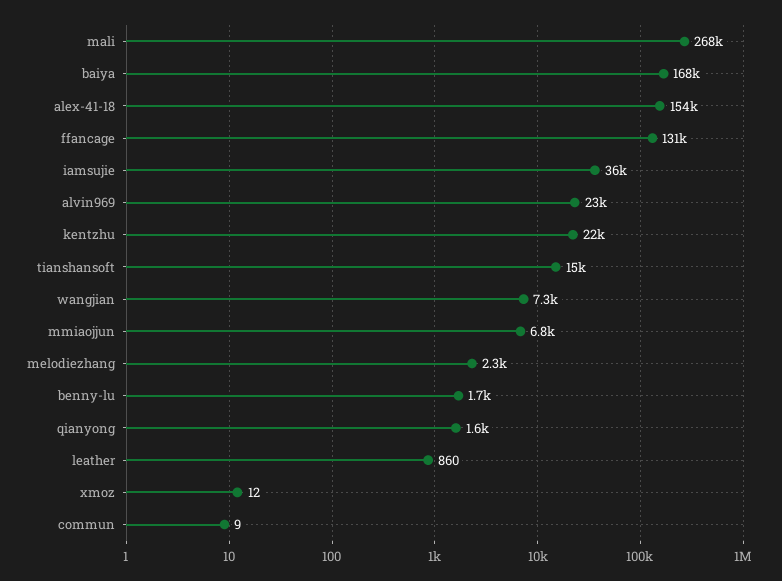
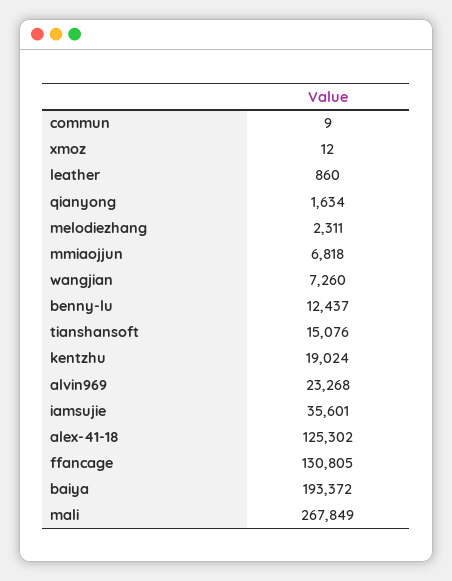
baiya: 168000 -> 193372
alex-41-18: 154000 -> 125302
kentzhu: 22000 -> 19024
benny-lu: 1700 -> 12437

